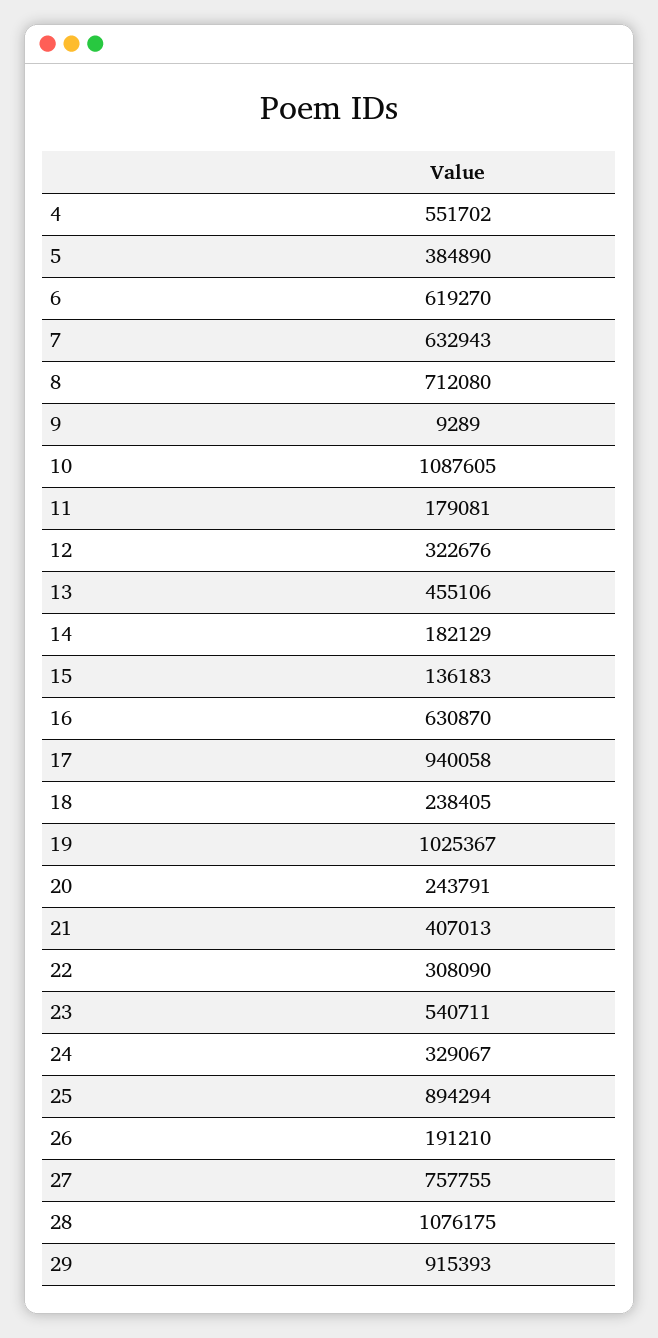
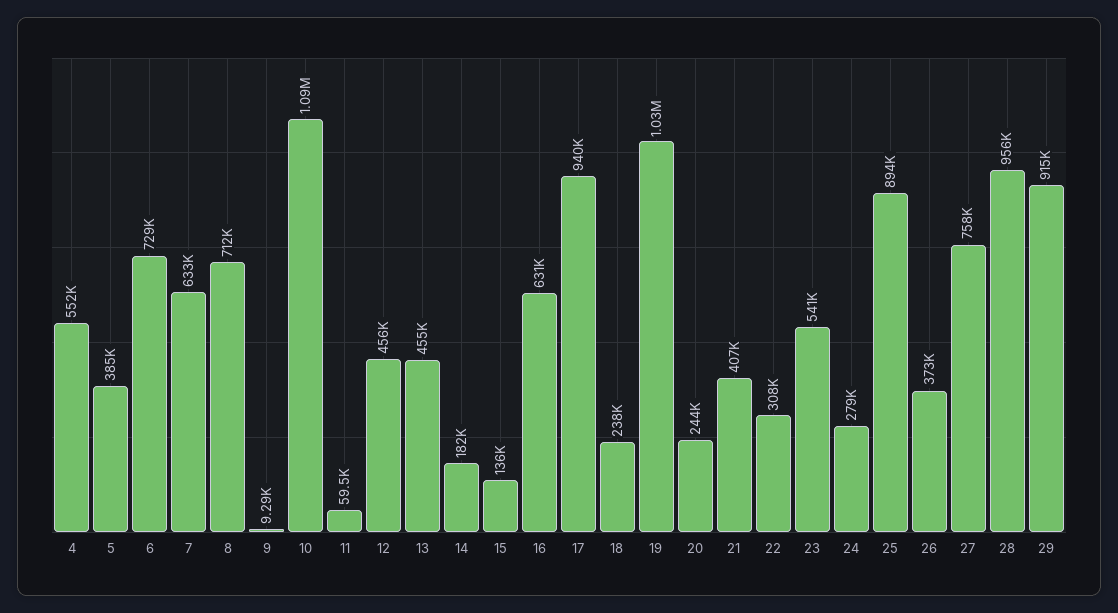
6: 619270 -> 729000
11: 179081 -> 59500
12: 322676 -> 456000
24: 329067 -> 279000
26: 191210 -> 373000
28: 1076175 -> 956000

